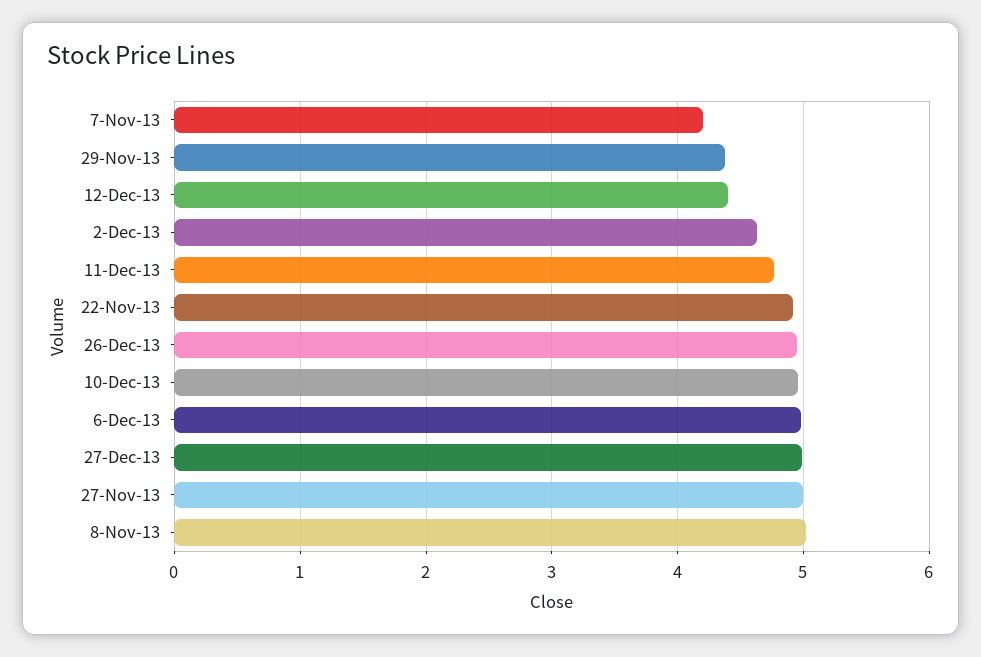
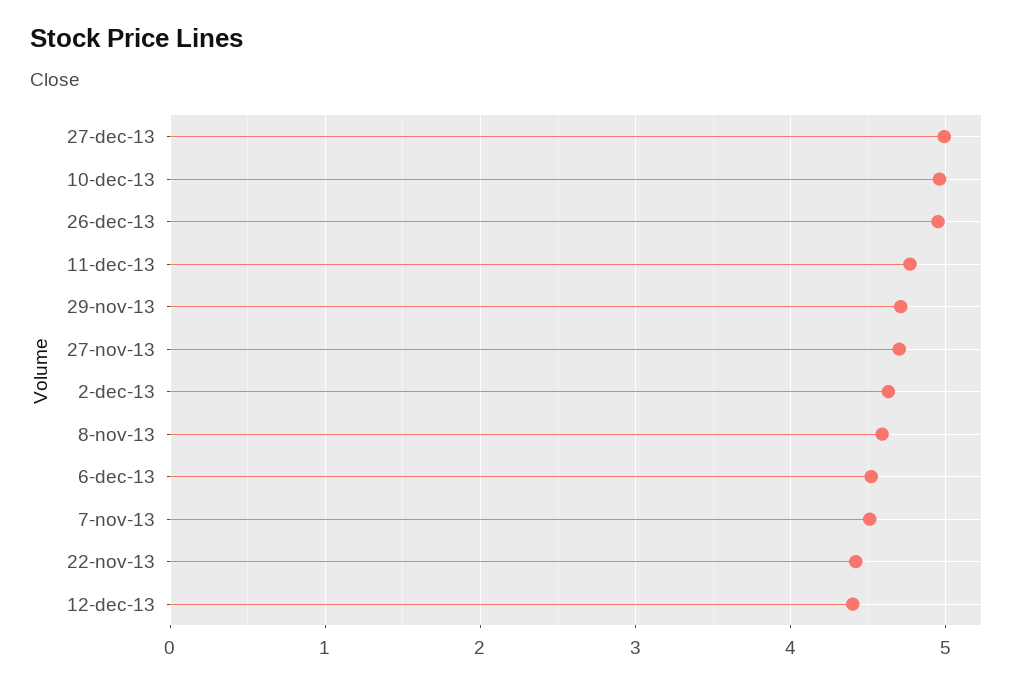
7-Nov-13: 4.2 -> 4.5
29-Nov-13: 4.4 -> 4.7
22-Nov-13: 4.9 -> 4.4
6-Dec-13: 5 -> 4.5
27-Nov-13: 5 -> 4.7
8-Nov-13: 5 -> 4.6

